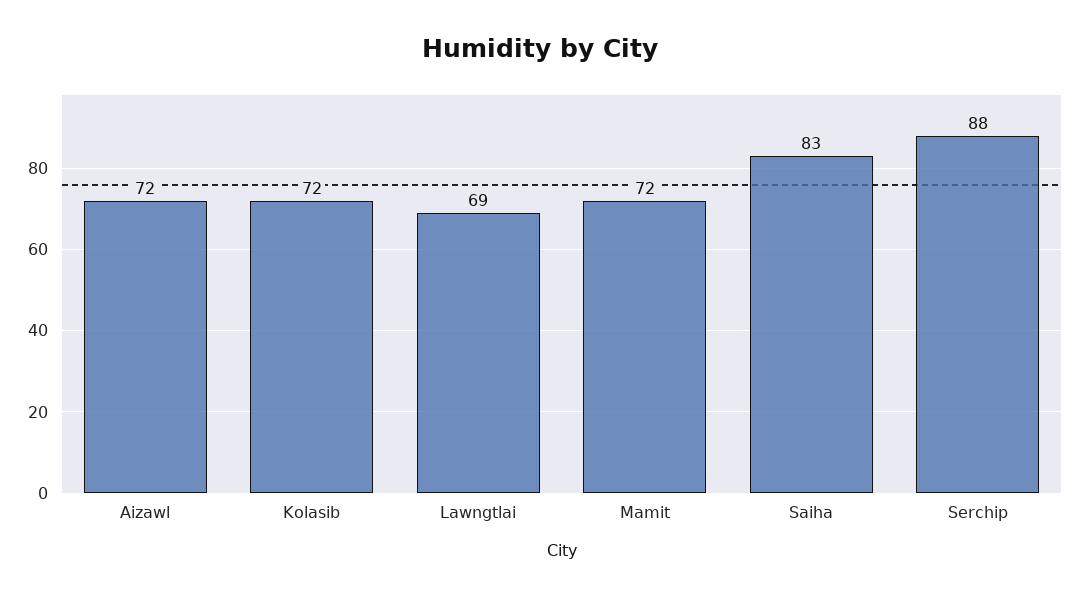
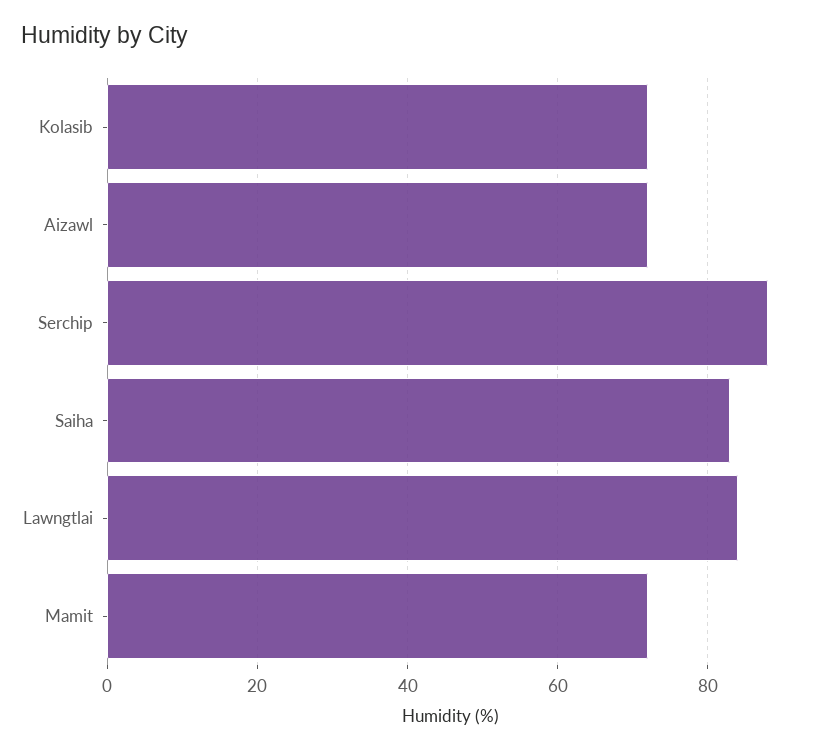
Lawngtlai: 69 -> 85

